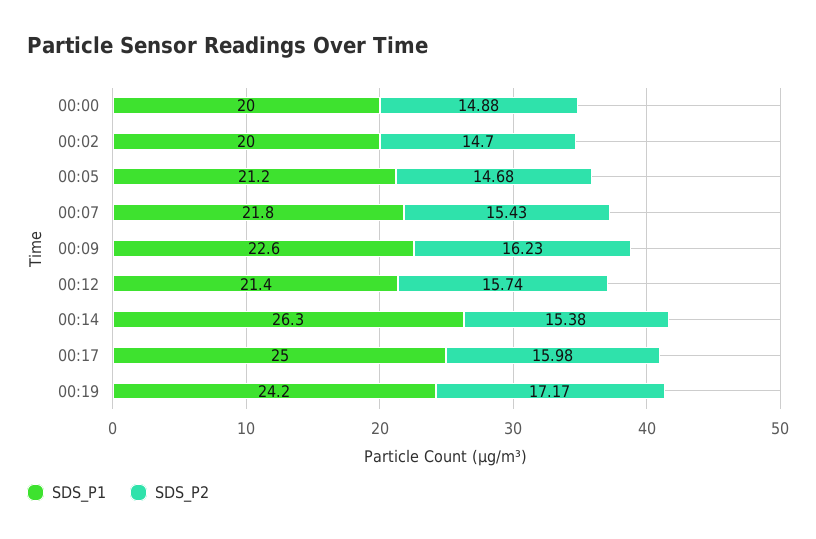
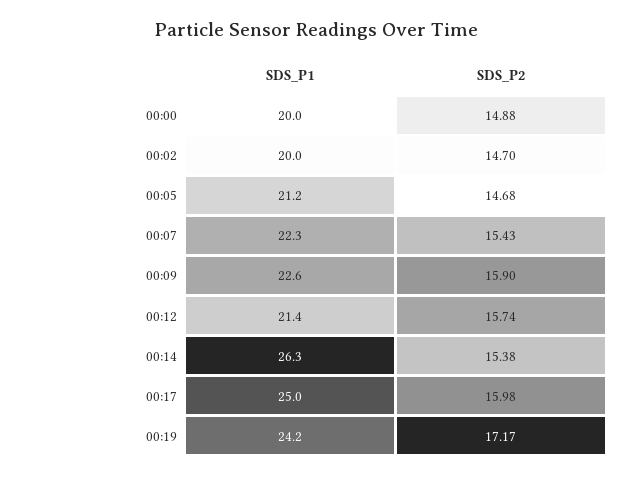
SDS_P1, 00:07: 21.8 -> 22.3
SDS_P2, 00:09: 16.23 -> 15.9

